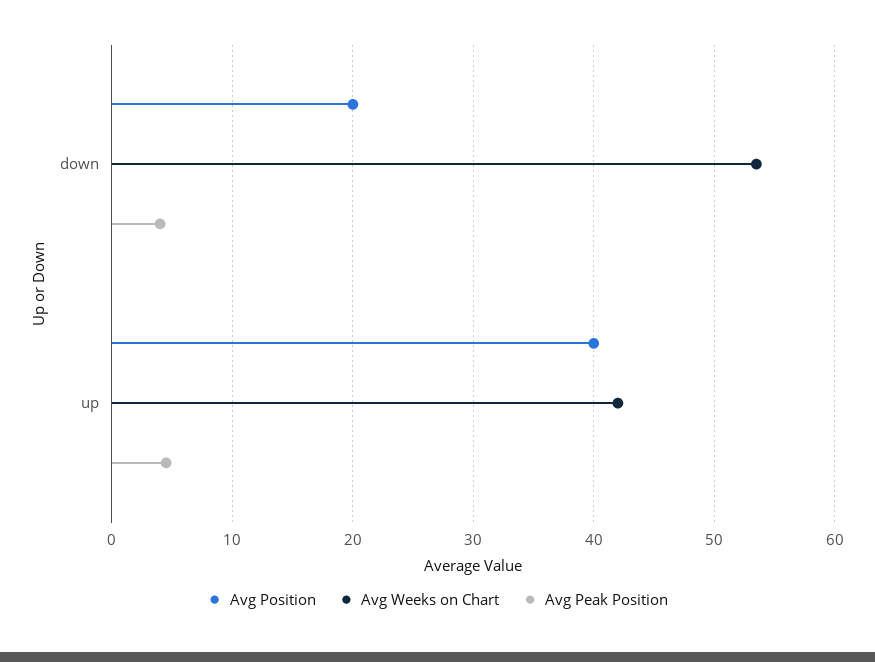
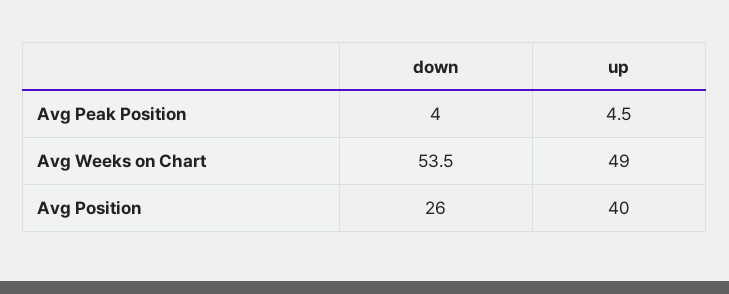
Avg Position, down: 20 -> 26
Avg Weeks on Chart, up: 42 -> 49

